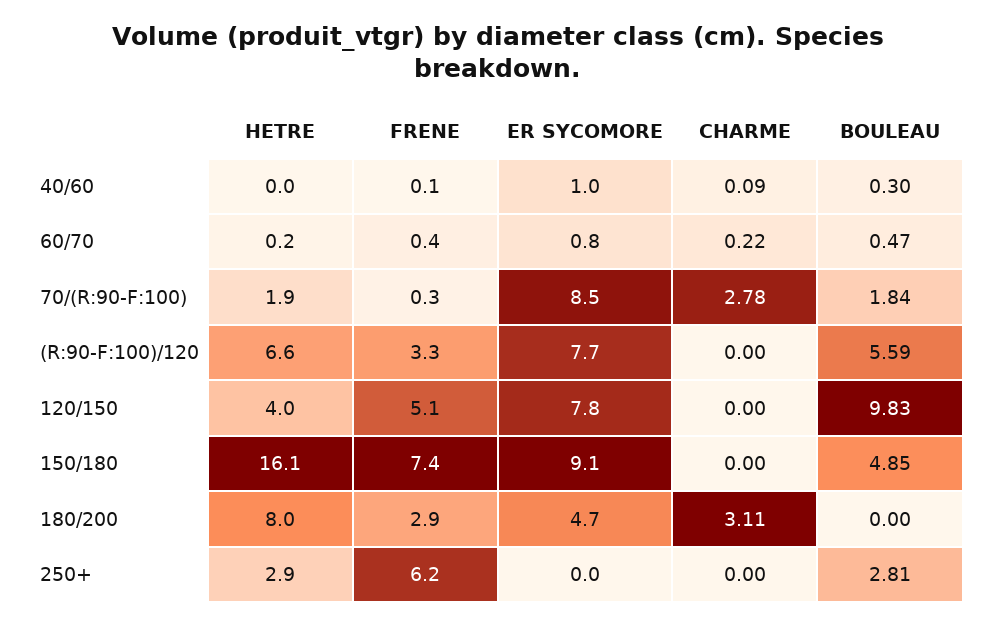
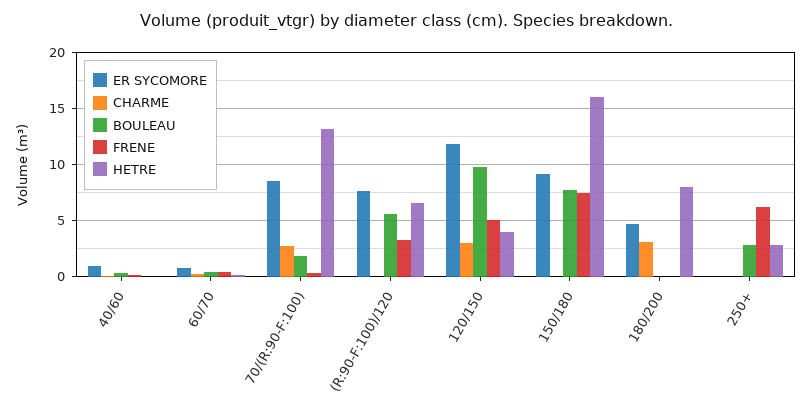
HETRE, 70/(R:90-F:100): 1.9 -> 13
ER SYCOMORE, 120/150: 7.8 -> 12
CHARME, 120/150: 0 -> 3
BOULEAU, 150/180: 4.85 -> 8
FRENE, 180/200: 2.9 -> 0

